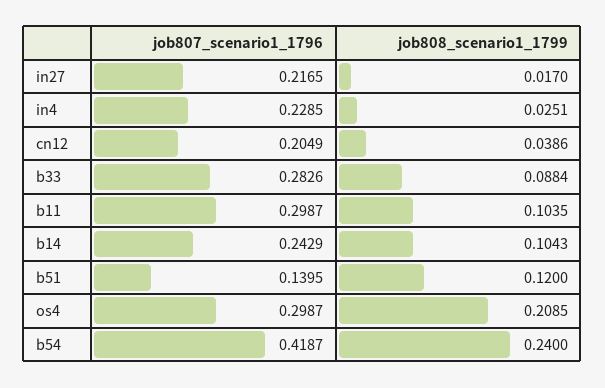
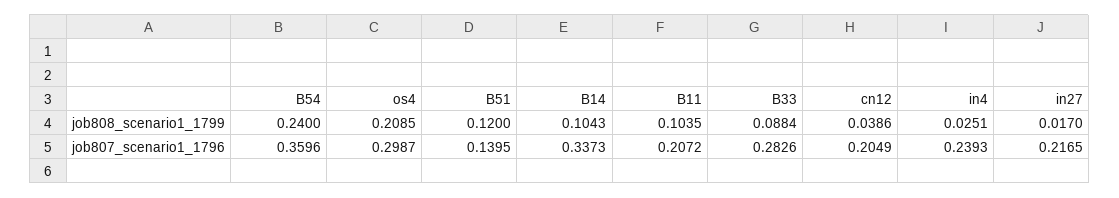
job807_scenario1_1796, in4: 0.2285 -> 0.2393
job807_scenario1_1796, b11: 0.2987 -> 0.2072
job807_scenario1_1796, b14: 0.2429 -> 0.3373
job807_scenario1_1796, b54: 0.4187 -> 0.3596

